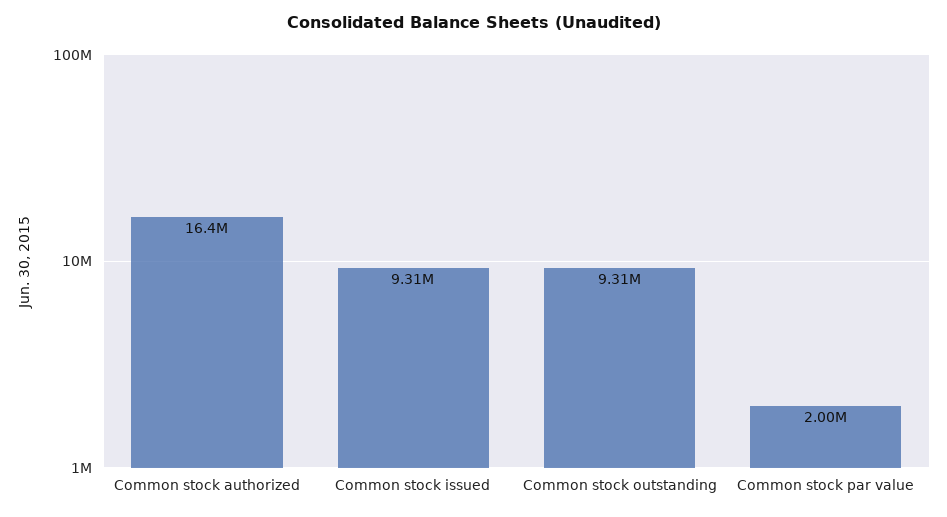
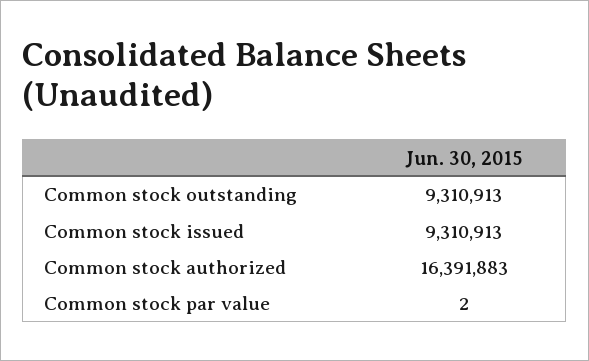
Common stock par value: 2000000 -> 2

